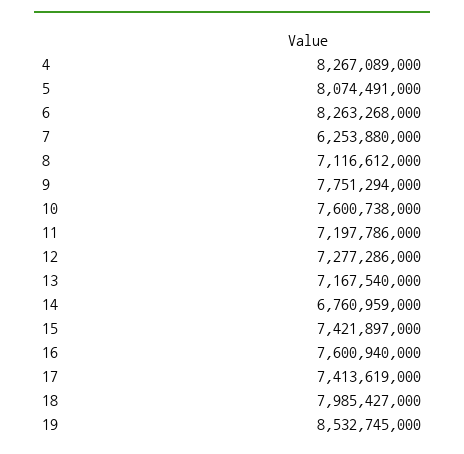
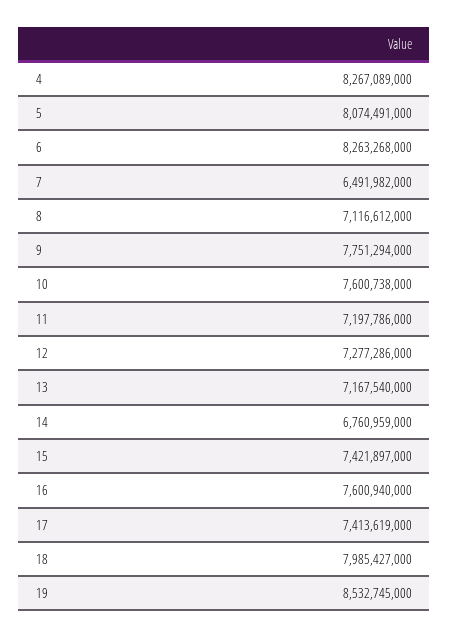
7: 6253880000 -> 6491982000

